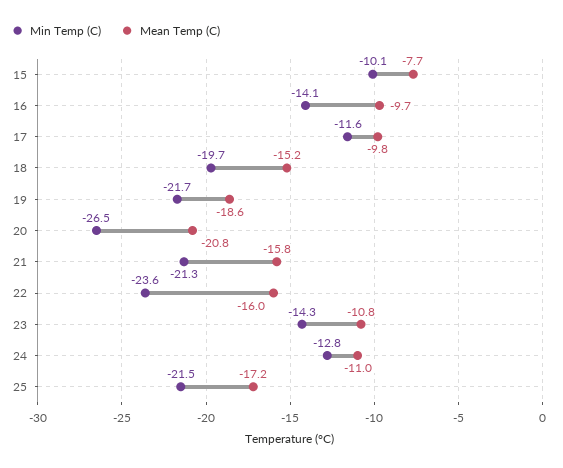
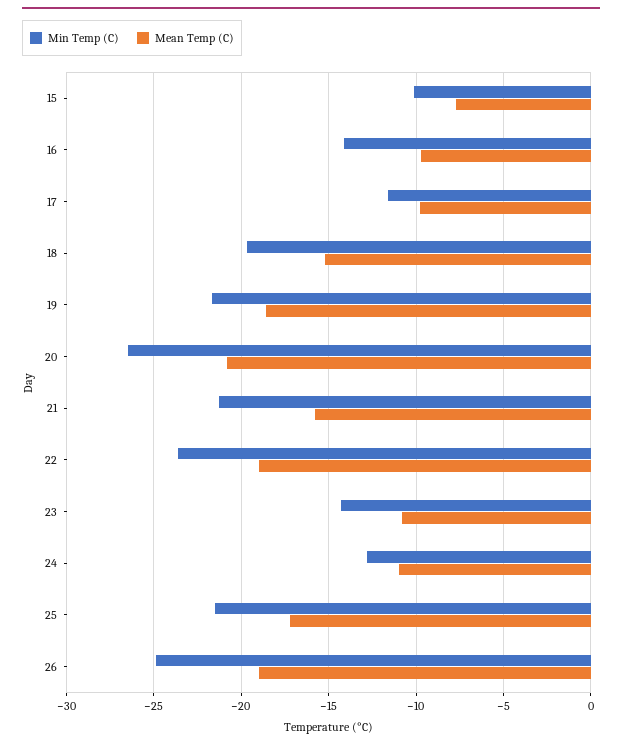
Mean Temp (C), 22: -16 -> -19
Min Temp (C), 26: none -> -25
Mean Temp (C), 26: none -> -19

